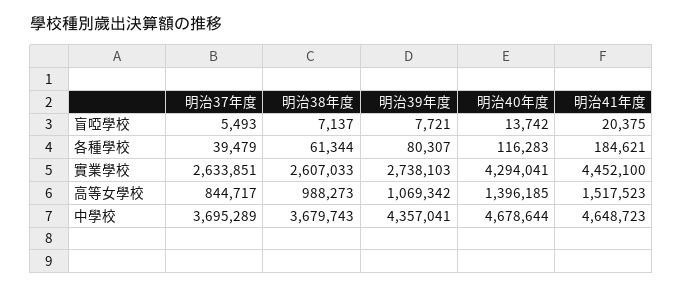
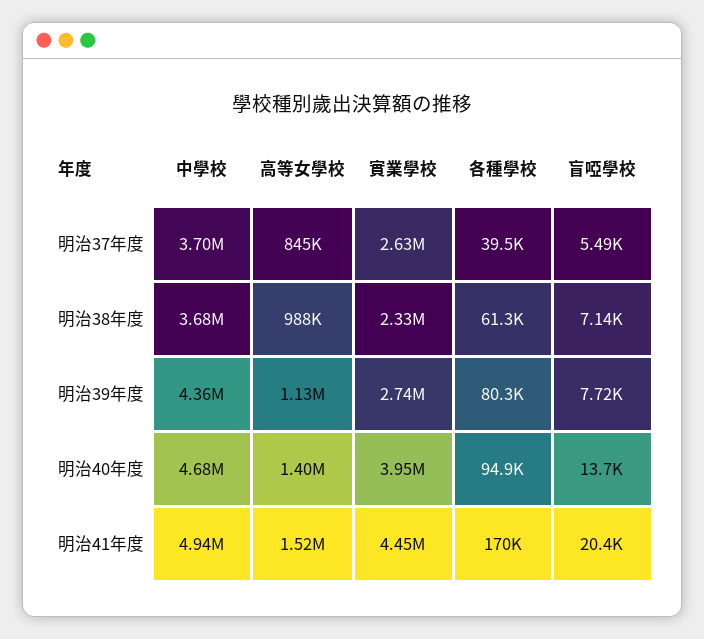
明治40年度, 各種學校: 116283 -> 94900
明治41年度, 各種學校: 184621 -> 170000
明治38年度, 實業學校: 2607033 -> 2330000
明治40年度, 實業學校: 4294041 -> 3950000
明治39年度, 高等女學校: 1069342 -> 1130000
明治41年度, 中學校: 4648723 -> 4940000

